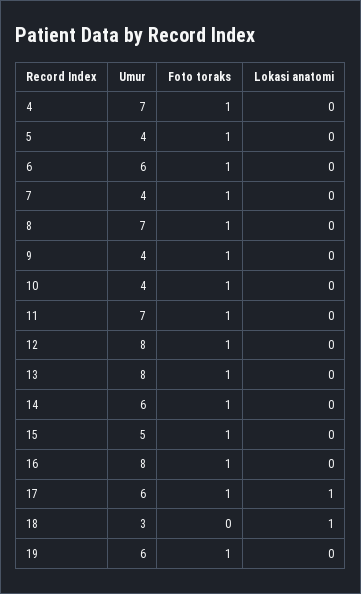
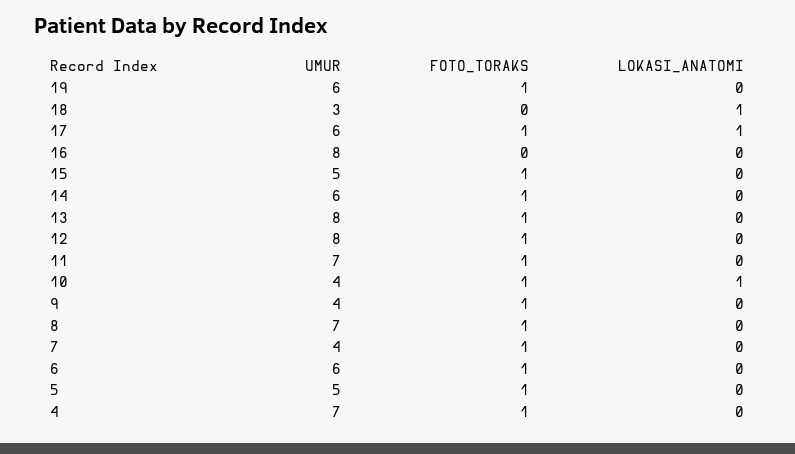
Umur, 5: 4 -> 5
Lokasi anatomi, 10: 0 -> 1
Foto toraks, 16: 1 -> 0

